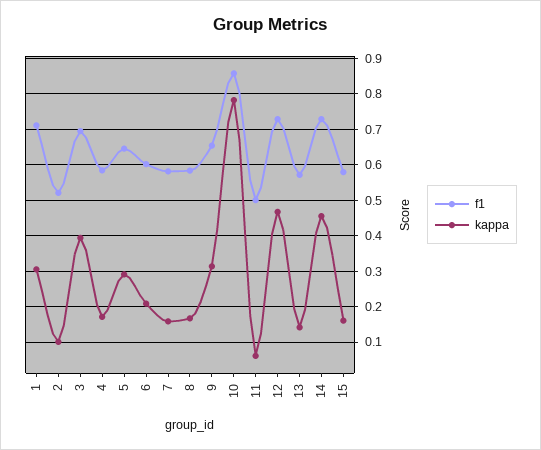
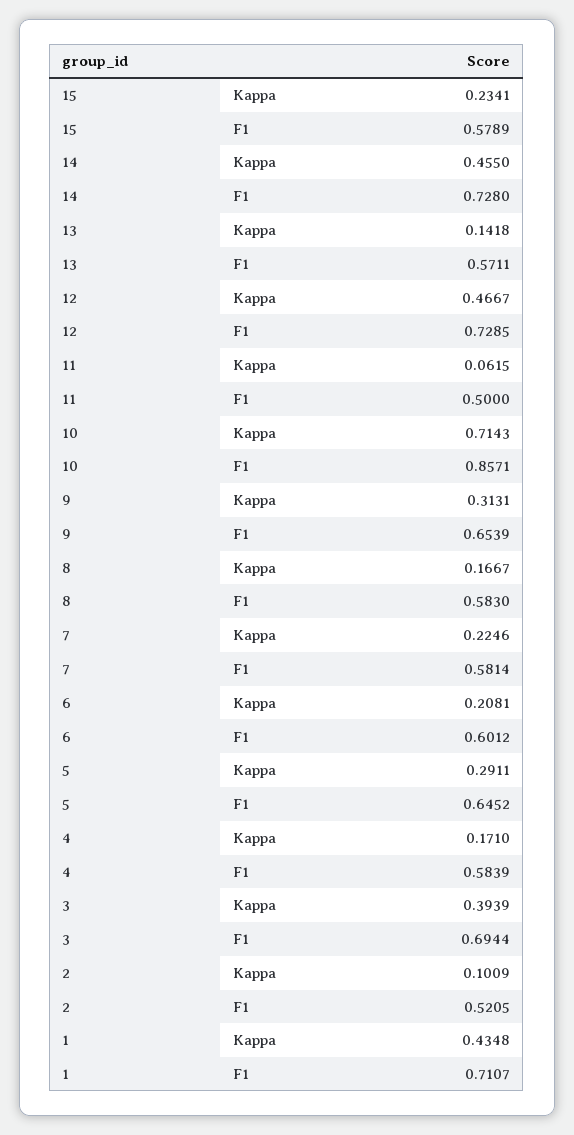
kappa, 1: 0.3 -> 0.4348
kappa, 7: 0.16 -> 0.2246
kappa, 10: 0.78 -> 0.7143
kappa, 15: 0.16 -> 0.2341

